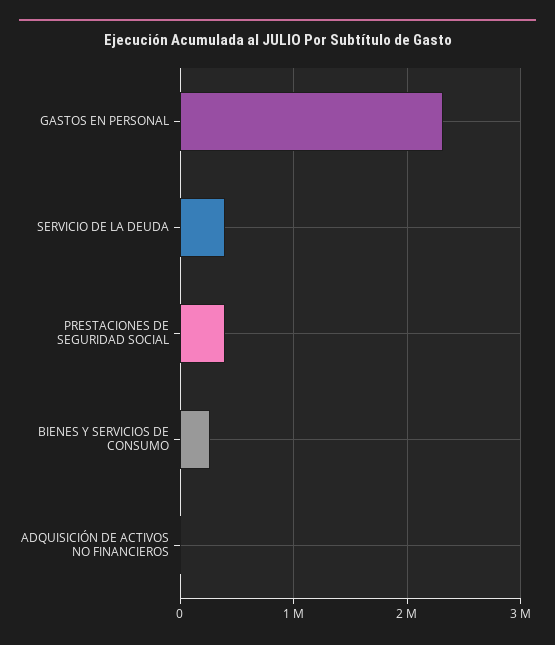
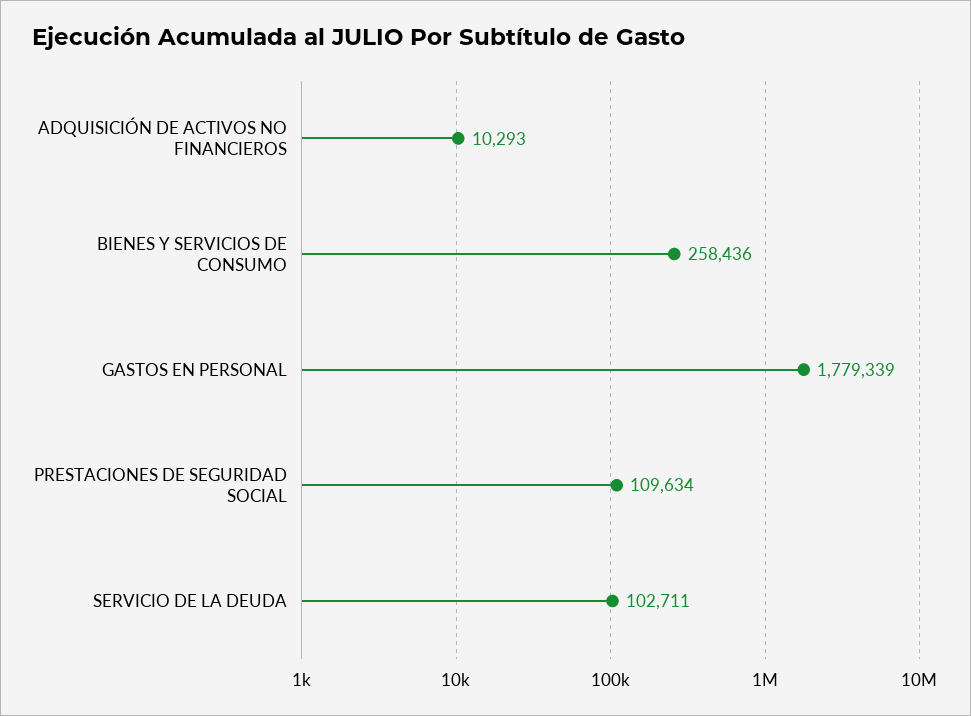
GASTOS EN PERSONAL: 2300000 -> 1779339
SERVICIO DE LA DEUDA: 400000 -> 102711
PRESTACIONES DE SEGURIDAD SOCIAL: 400000 -> 109634

